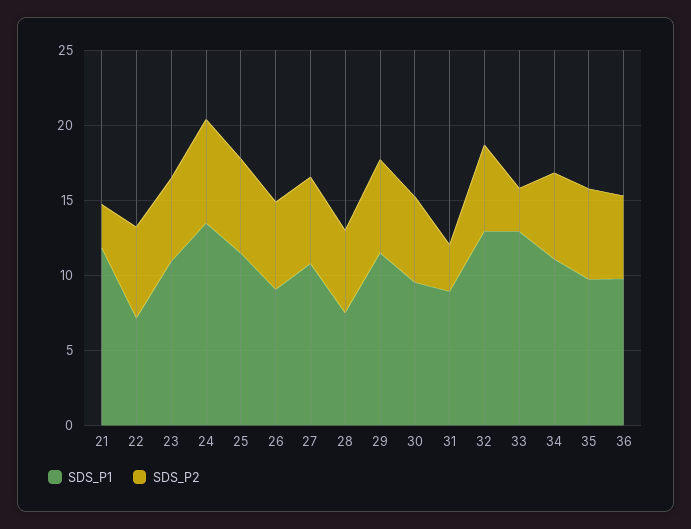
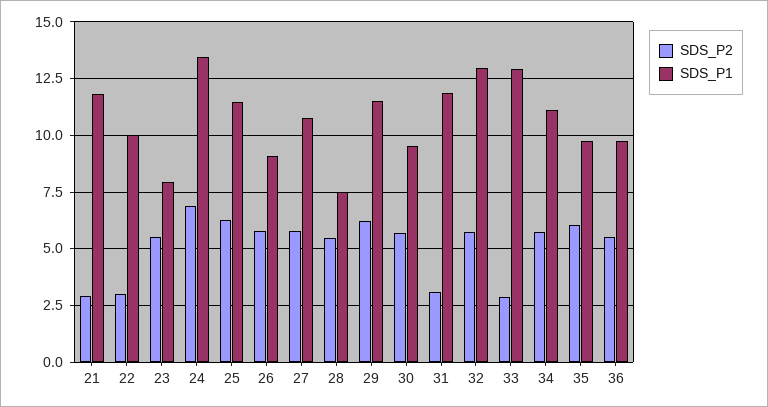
SDS_P1, 22: 7 -> 10
SDS_P2, 22: 6 -> 3
SDS_P1, 23: 11 -> 8
SDS_P1, 31: 9 -> 12

